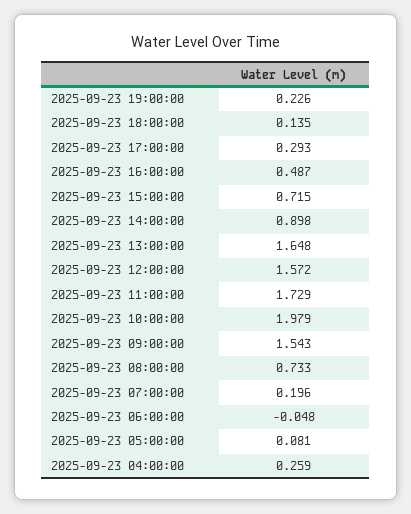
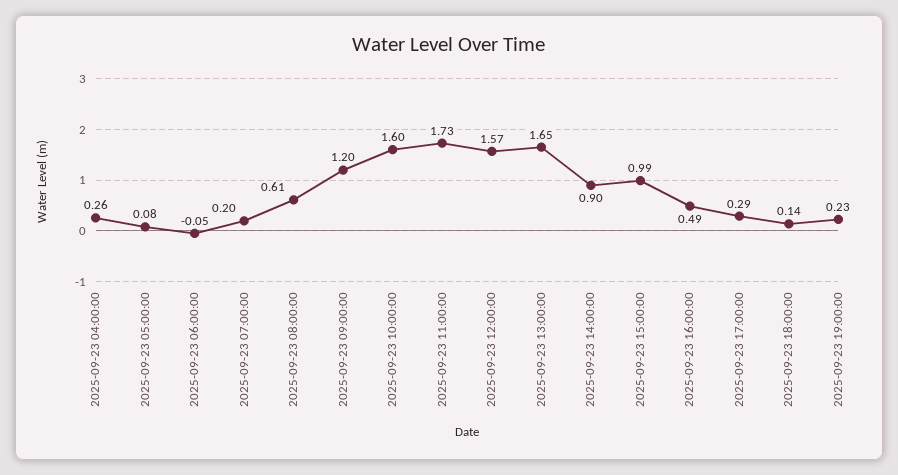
2025-09-23 15:00:00: 0.715 -> 0.99
2025-09-23 10:00:00: 1.979 -> 1.6
2025-09-23 09:00:00: 1.543 -> 1.2
2025-09-23 08:00:00: 0.733 -> 0.61

